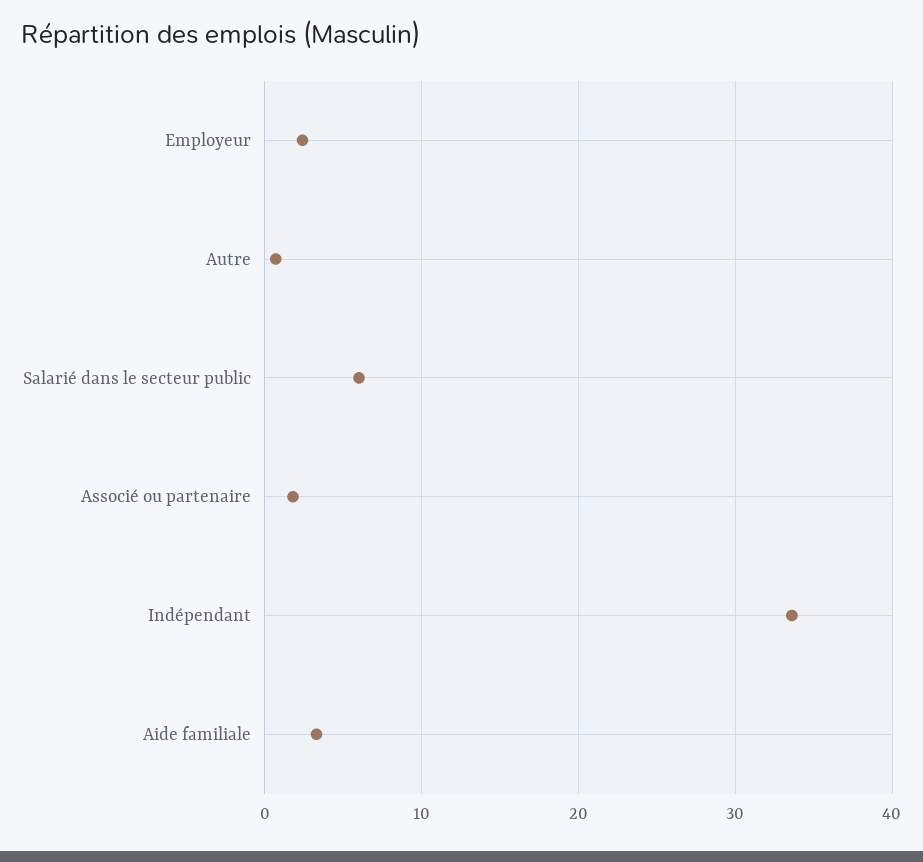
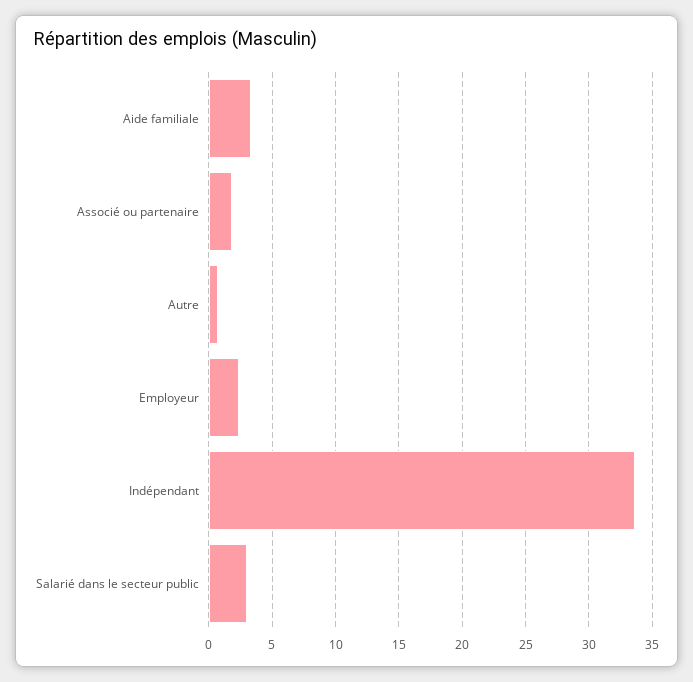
Salarié dans le secteur public: 6 -> 3

